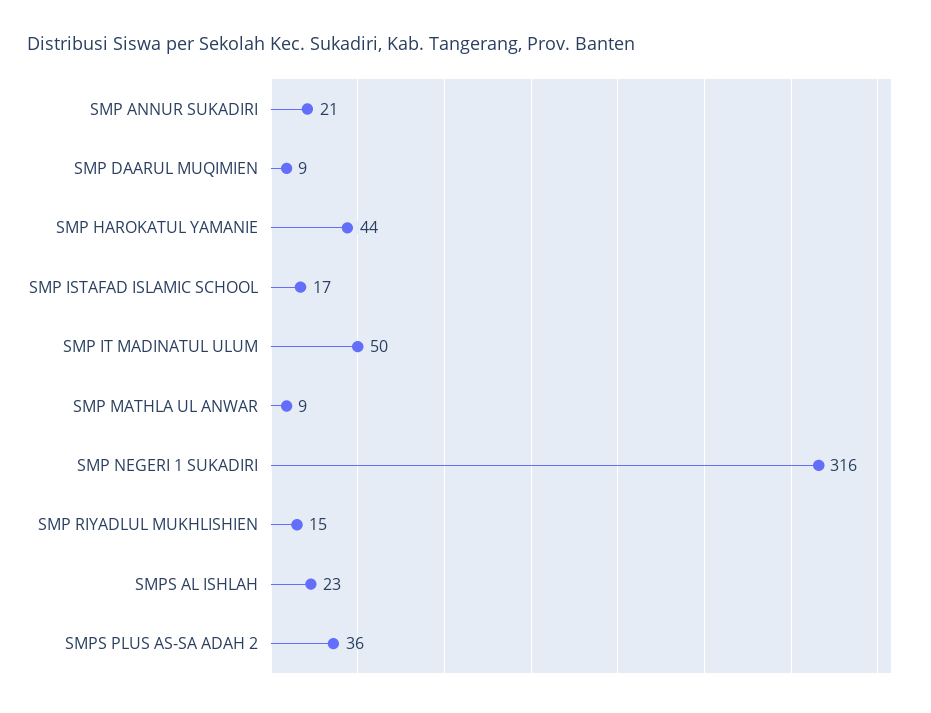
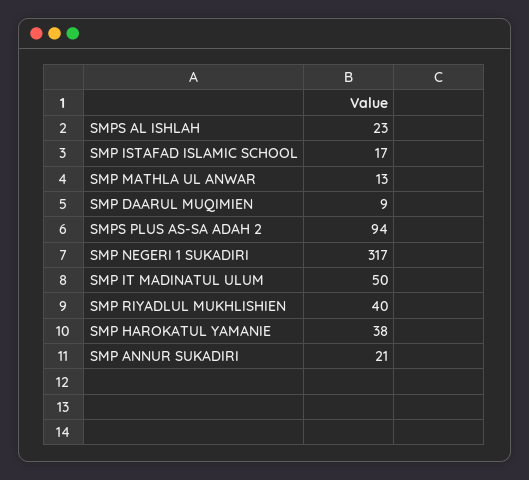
SMP HAROKATUL YAMANIE: 44 -> 38
SMP MATHLA UL ANWAR: 9 -> 13
SMP NEGERI 1 SUKADIRI: 316 -> 317
SMP RIYADLUL MUKHLISHIEN: 15 -> 40
SMPS PLUS AS-SA ADAH 2: 36 -> 94

